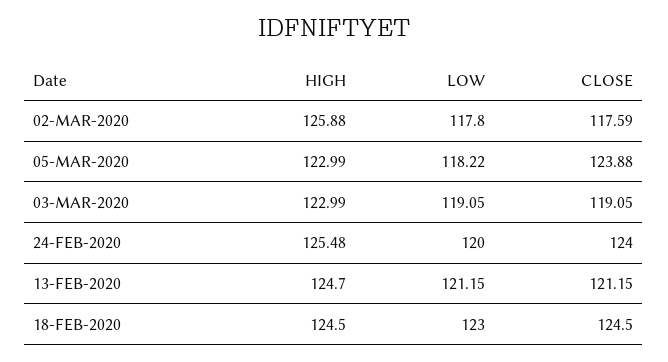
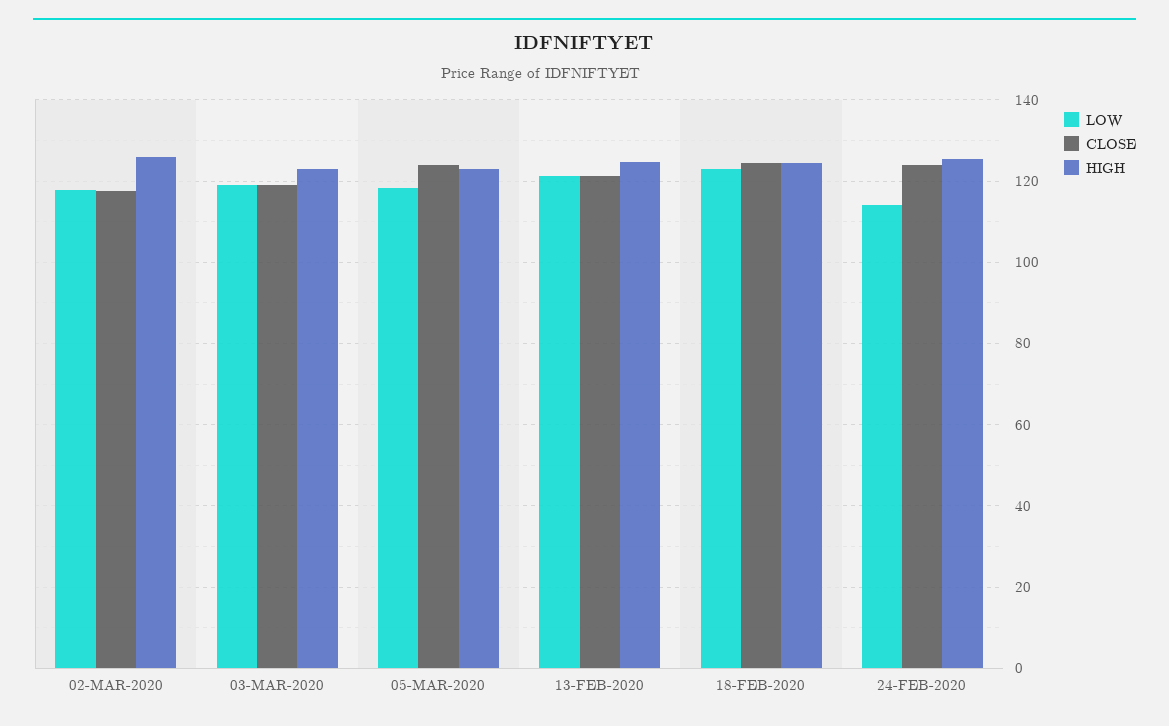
LOW, 24-FEB-2020: 120 -> 114

